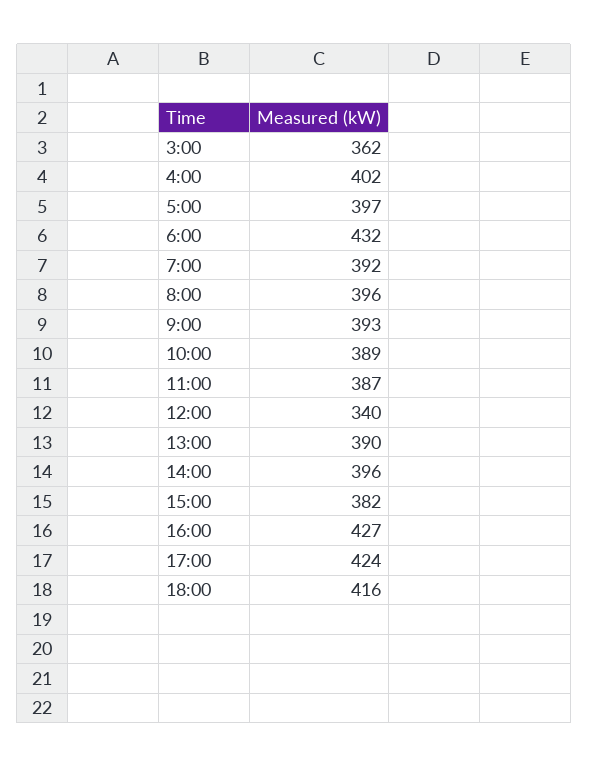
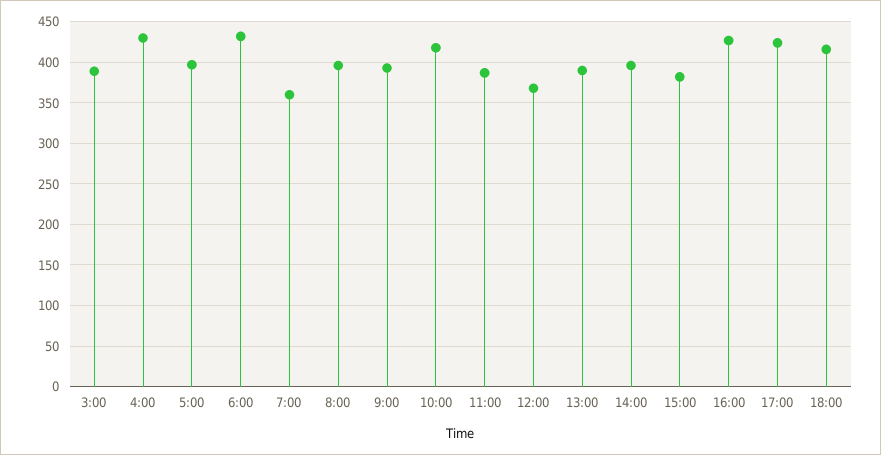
3:00: 362 -> 390
4:00: 402 -> 430
7:00: 392 -> 360
10:00: 389 -> 420
12:00: 340 -> 370

